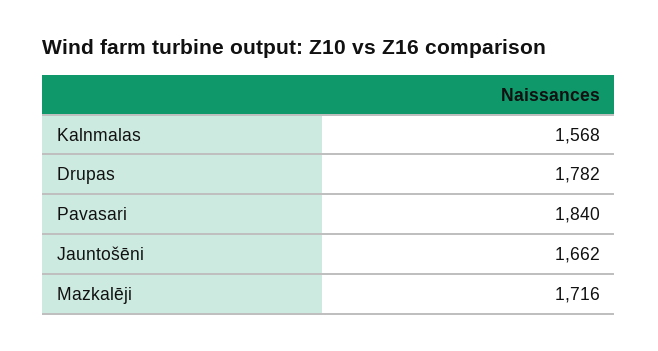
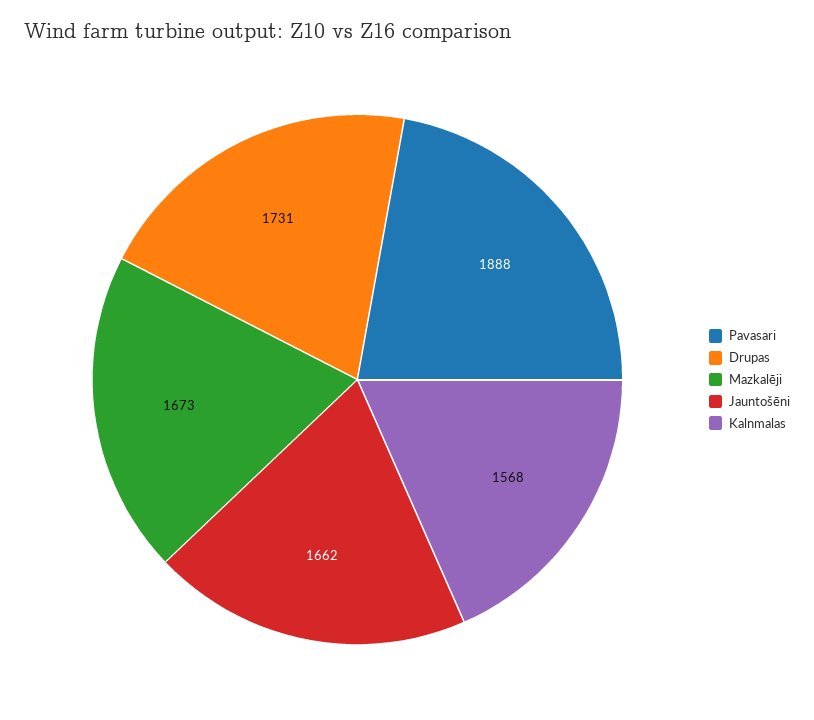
Drupas: 1782 -> 1731
Pavasari: 1840 -> 1888
Mazkalēji: 1716 -> 1673

